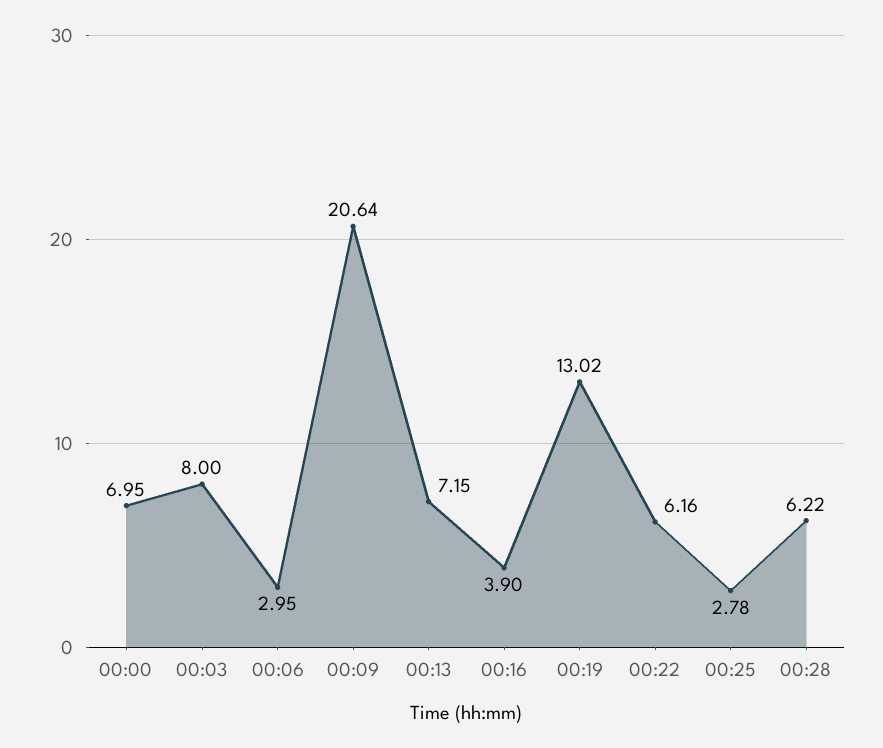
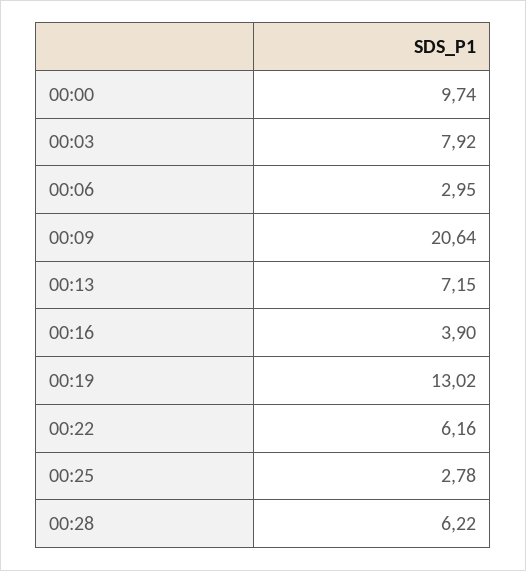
00:00: 6.95 -> 9.74
00:03: 8 -> 7.92

